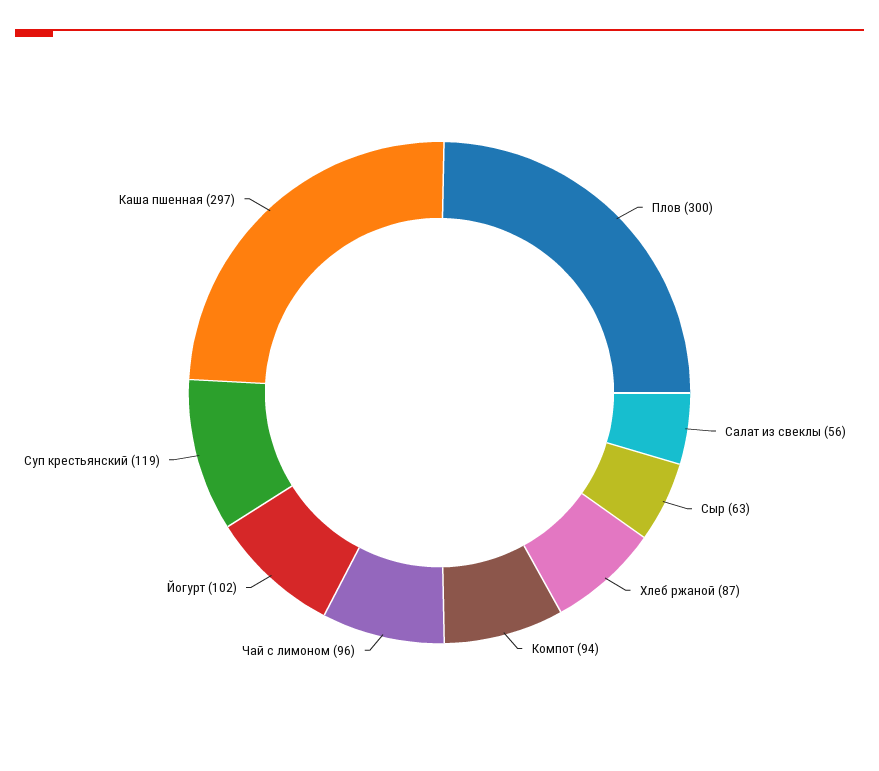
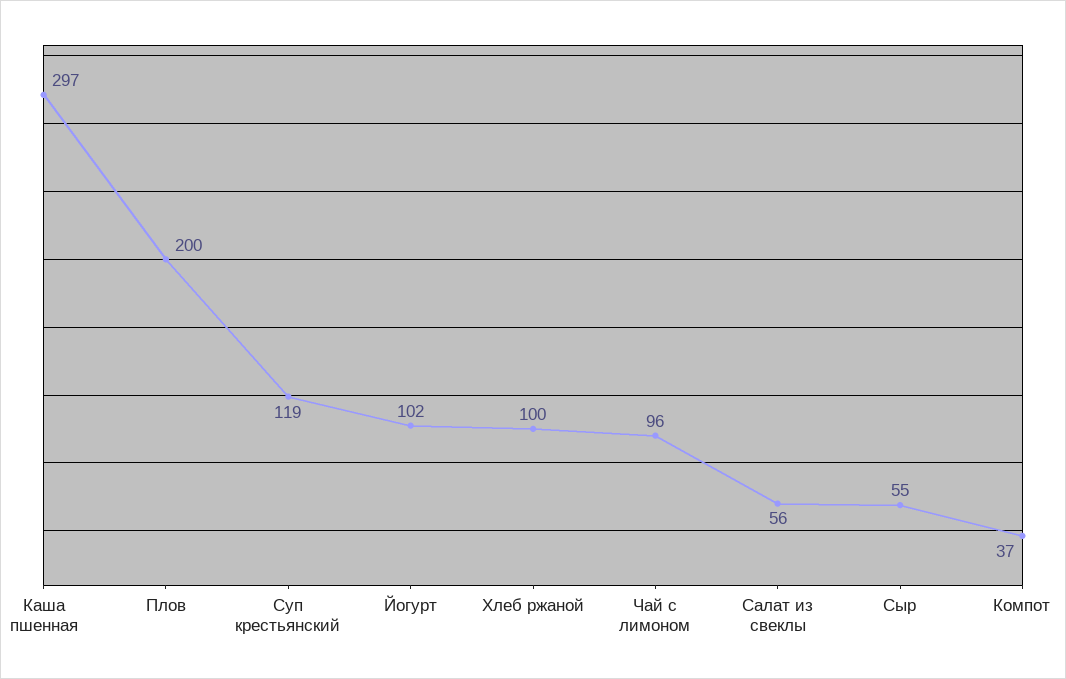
Плов: 300 -> 200
Сыр: 63 -> 55
Хлеб ржаной: 87 -> 100
Компот: 94 -> 37

